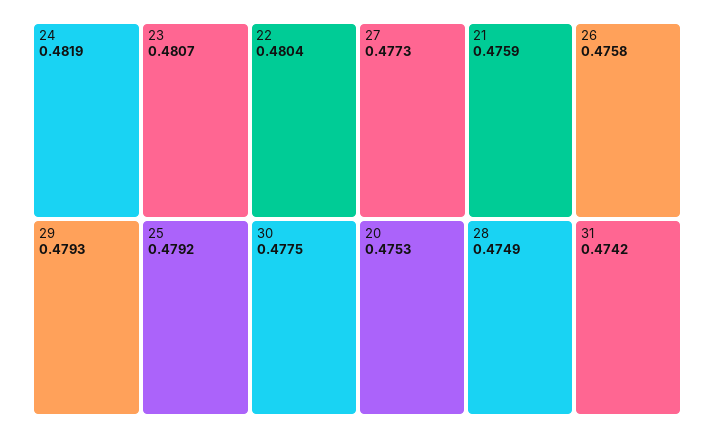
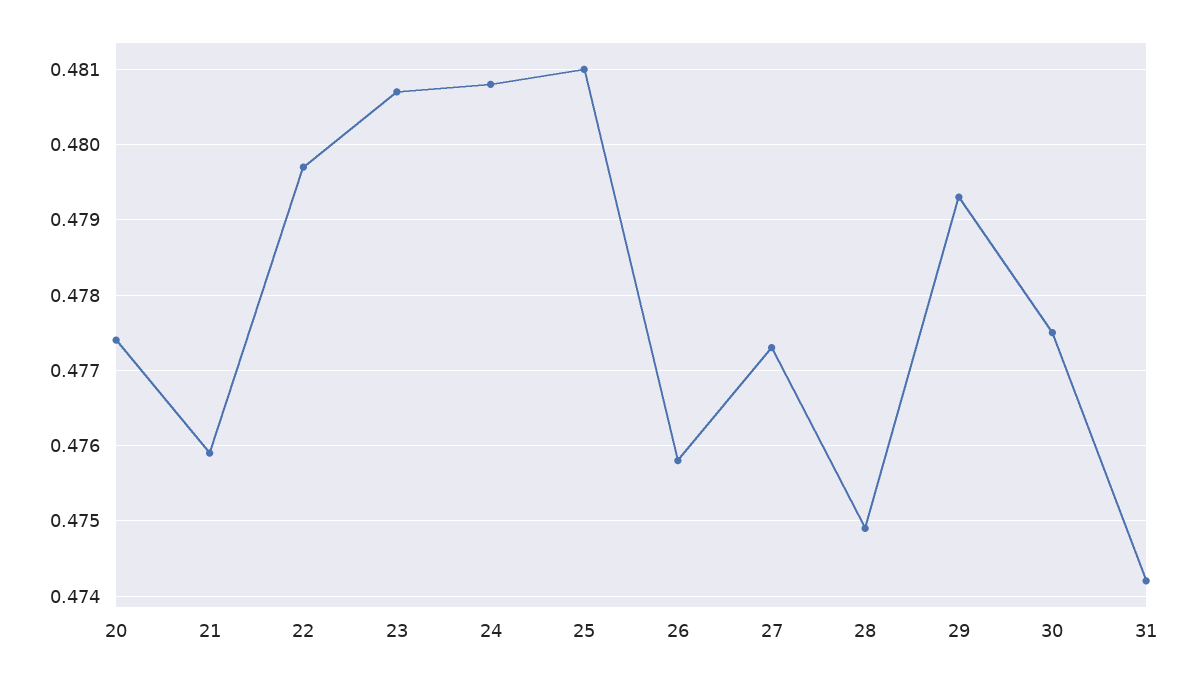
24: 0.4819 -> 0.4808
22: 0.4804 -> 0.4797
25: 0.4792 -> 0.481
20: 0.4753 -> 0.4774

